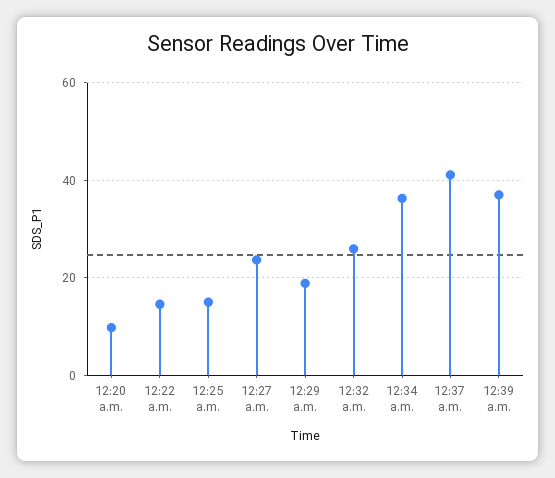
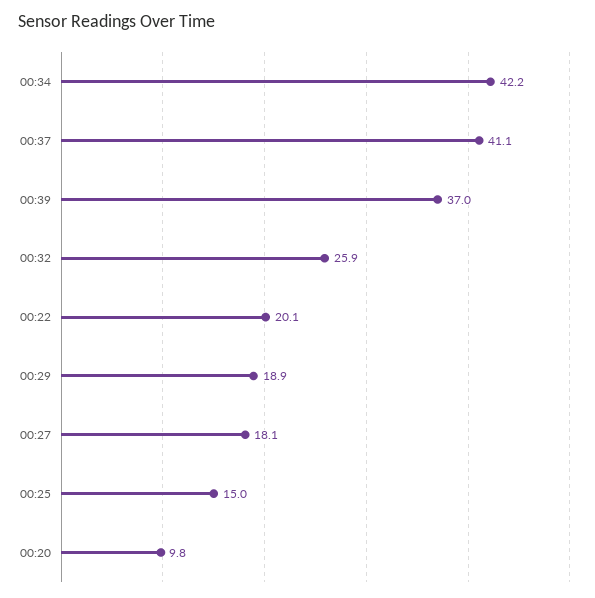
12:22 a.m.: 14 -> 20.1
12:27 a.m.: 24 -> 18.1
12:34 a.m.: 36 -> 42.2

